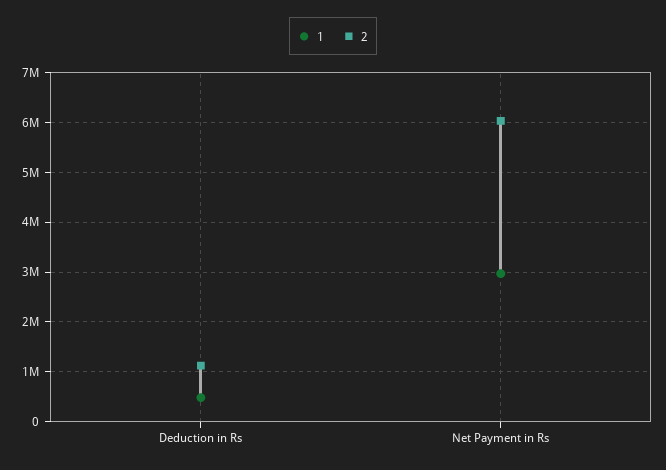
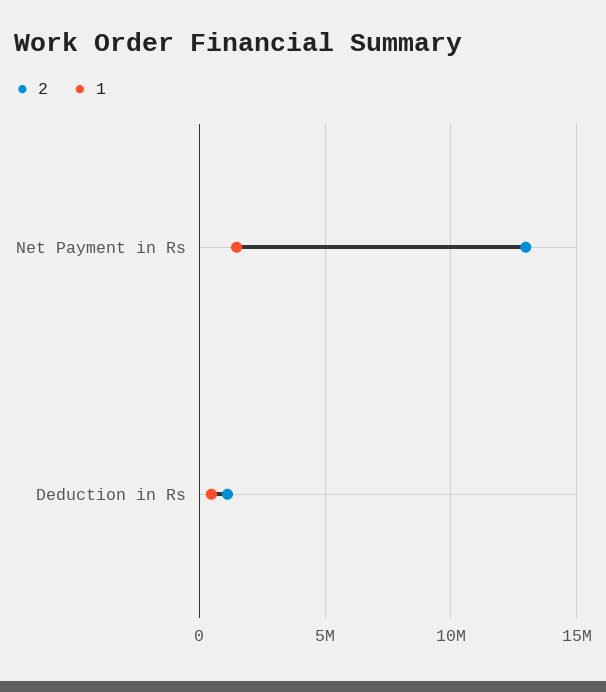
1, Net Payment in Rs: 3000000 -> 1500000
2, Net Payment in Rs: 6000000 -> 13000000

